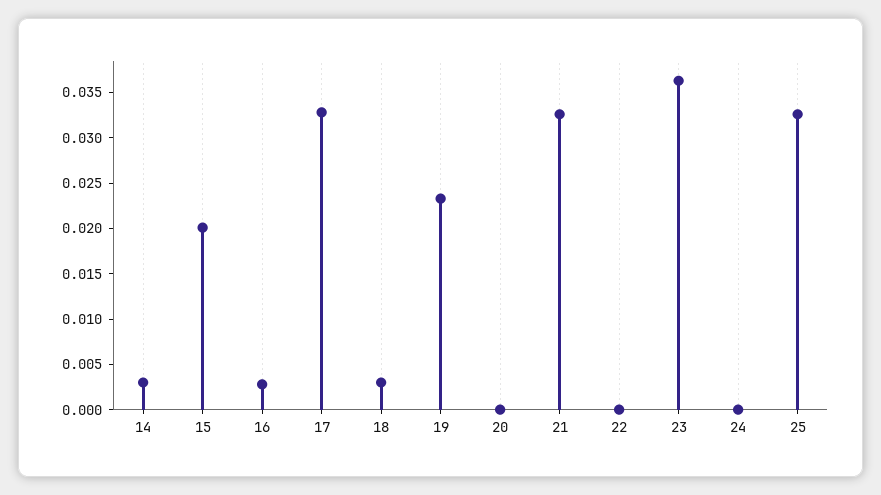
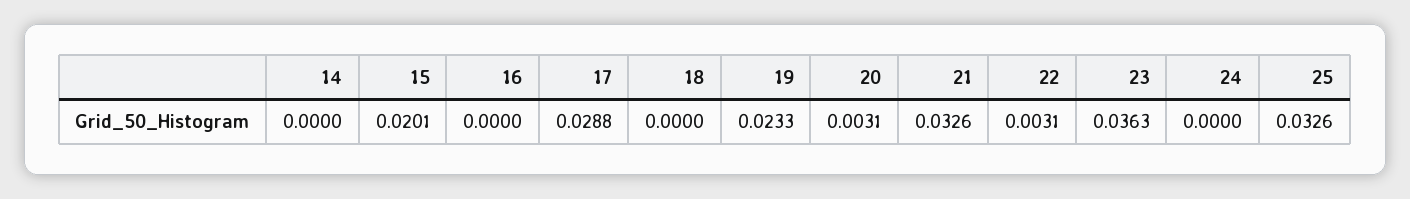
14: 0.003 -> 0
16: 0.003 -> 0
17: 0.033 -> 0.0288
18: 0.003 -> 0
20: 0 -> 0.0031
22: 0 -> 0.0031

